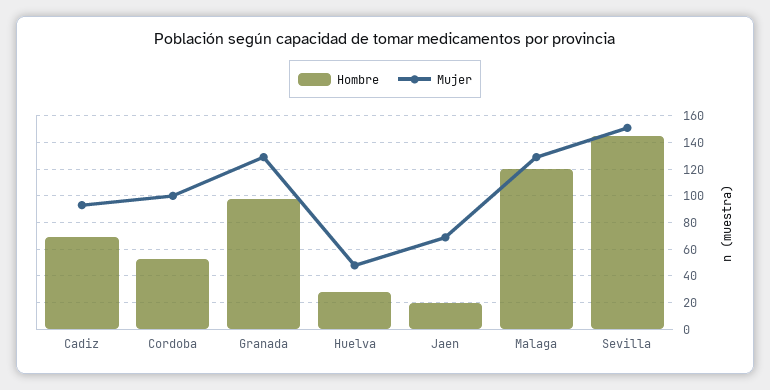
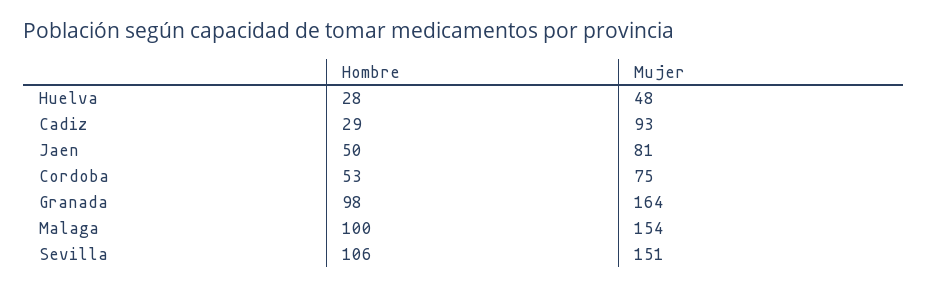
Hombre, Cadiz: 70 -> 29
Mujer, Cordoba: 100 -> 75
Mujer, Granada: 130 -> 164
Hombre, Jaen: 20 -> 50
Mujer, Jaen: 70 -> 81
Hombre, Malaga: 120 -> 100
Mujer, Malaga: 130 -> 154
Hombre, Sevilla: 145 -> 106

